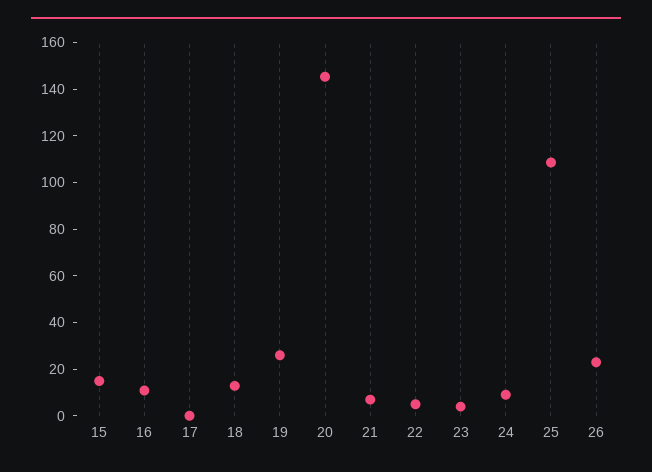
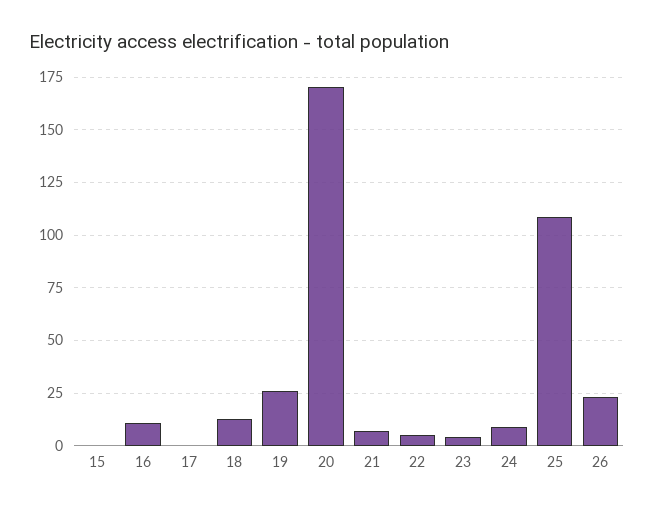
15: 15 -> 0
20: 145 -> 170

